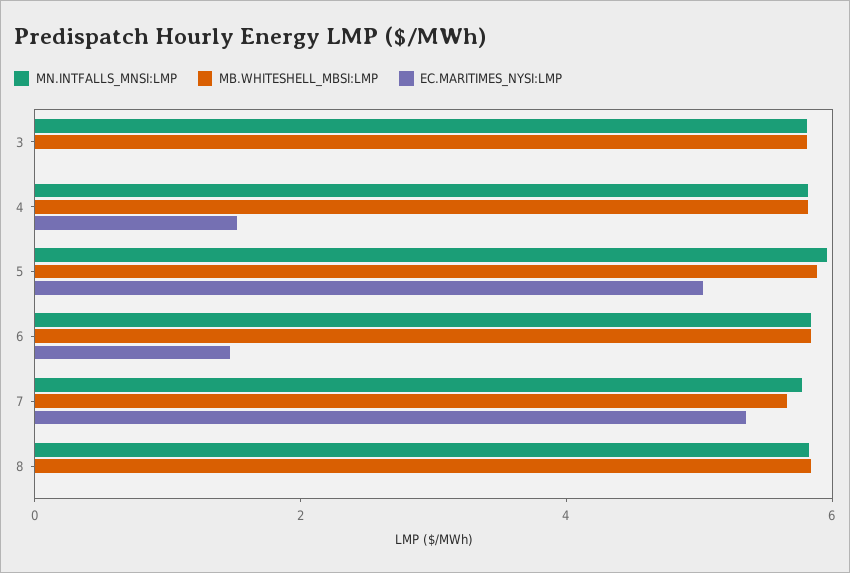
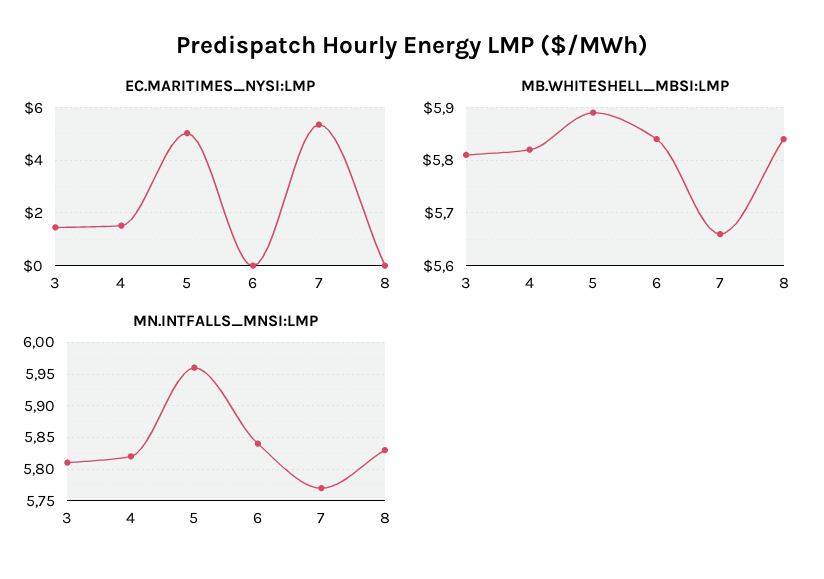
EC.MARITIMES_NYSI:LMP, 3: 0 -> 1.5
EC.MARITIMES_NYSI:LMP, 6: 1.5 -> 0

